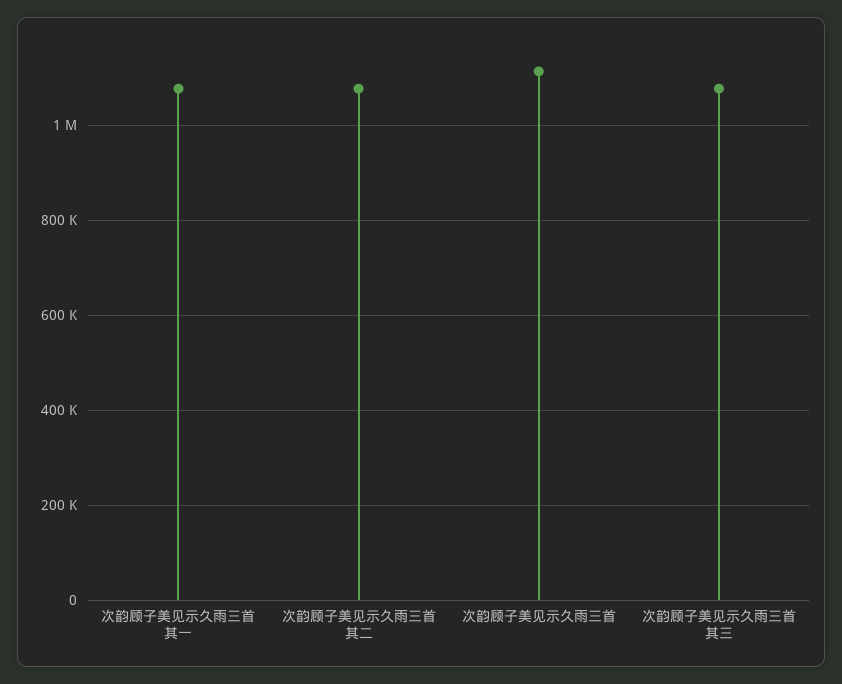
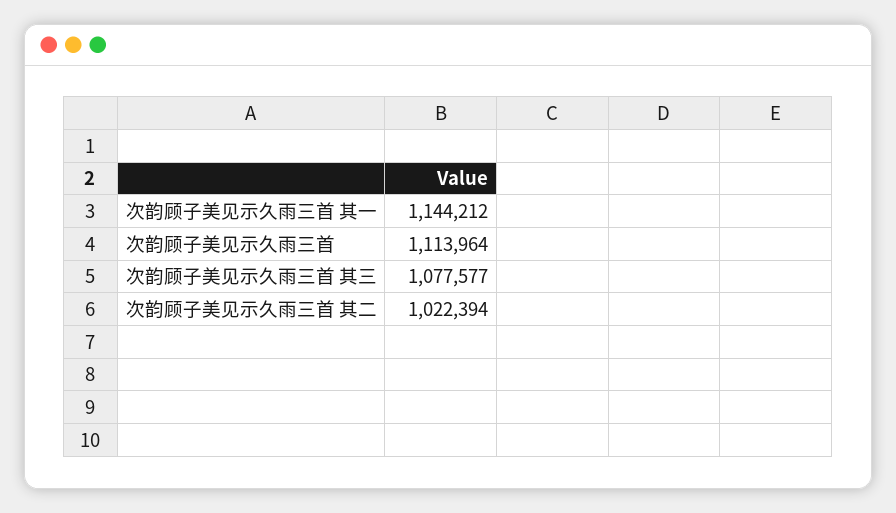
次韵顾子美见示久雨三首 其一: 1080000 -> 1144212
次韵顾子美见示久雨三首 其二: 1080000 -> 1022394

